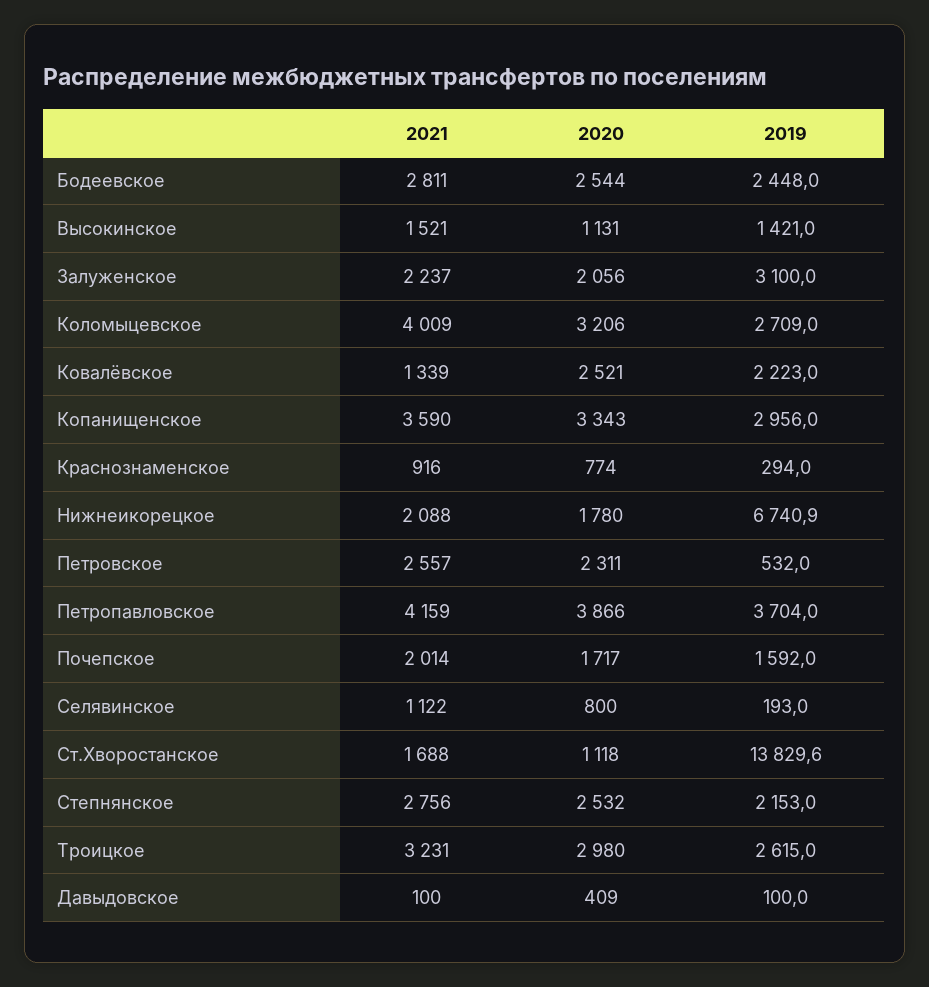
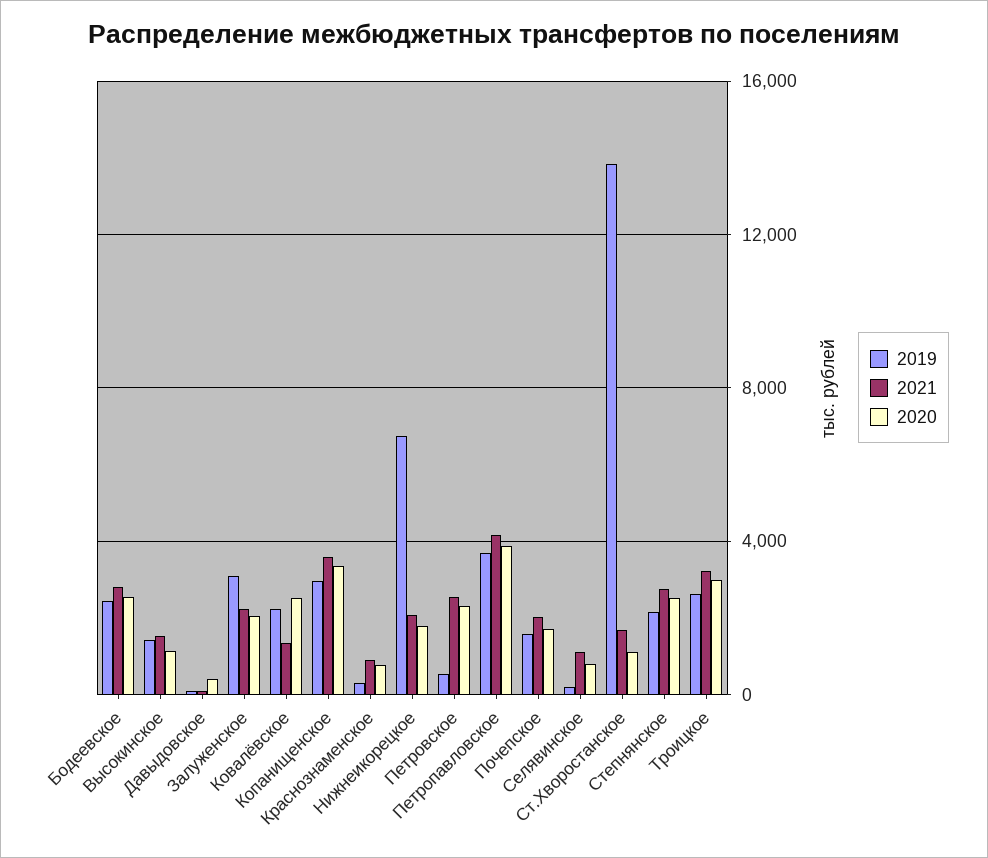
2021, Коломыцевское: 4009 -> none
2020, Коломыцевское: 3206 -> none
2019, Коломыцевское: 2709 -> none

